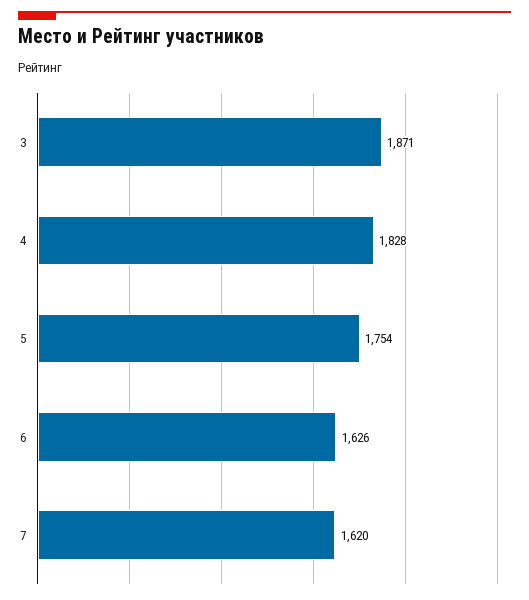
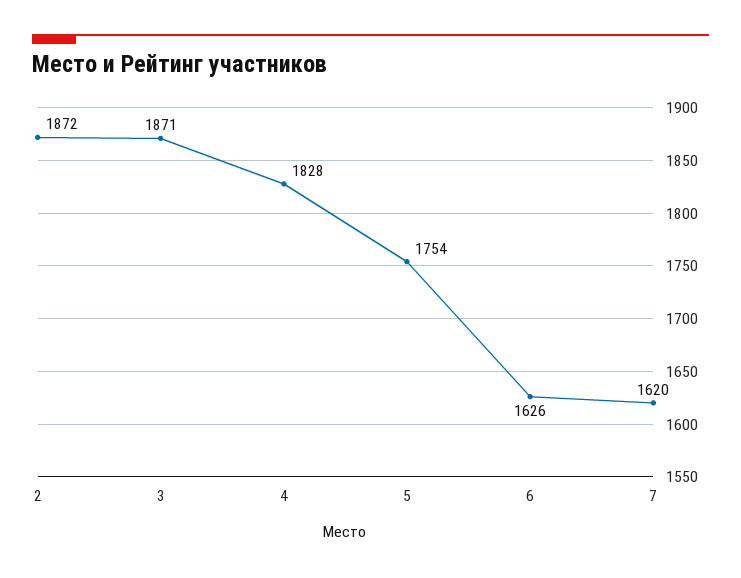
2: none -> 1872

